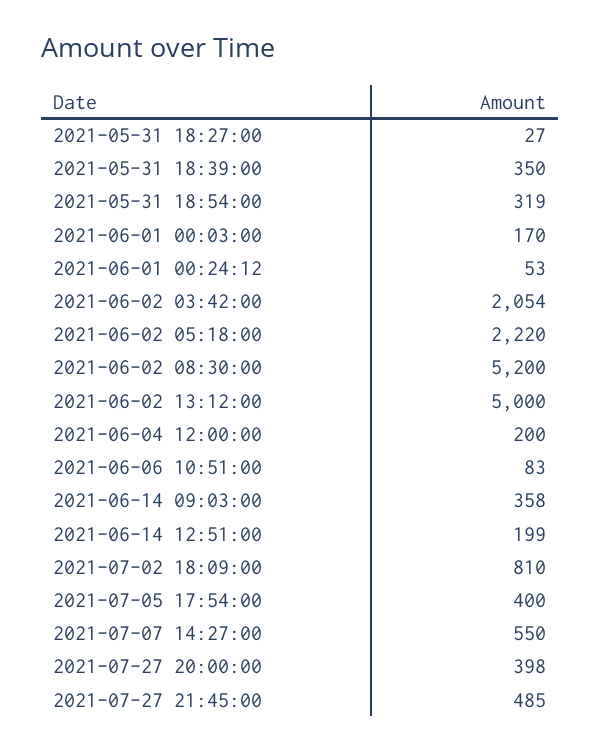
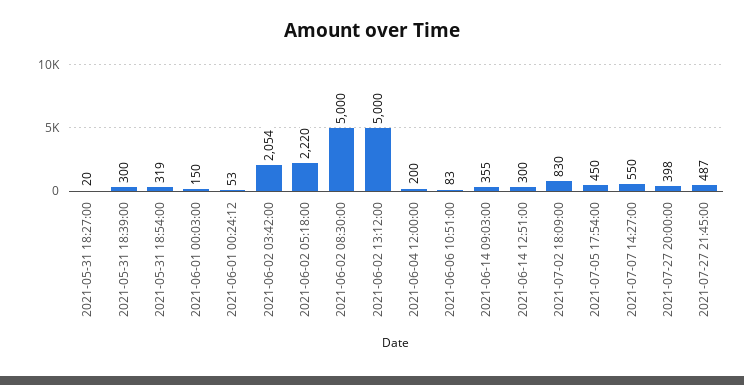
2021-05-31 18:27:00: 27 -> 20
2021-05-31 18:39:00: 350 -> 300
2021-06-01 00:03:00: 170 -> 150
2021-06-02 08:30:00: 5200 -> 5000
2021-06-14 09:03:00: 358 -> 355
2021-06-14 12:51:00: 199 -> 300
2021-07-02 18:09:00: 810 -> 830
2021-07-05 17:54:00: 400 -> 450
2021-07-27 21:45:00: 485 -> 487

